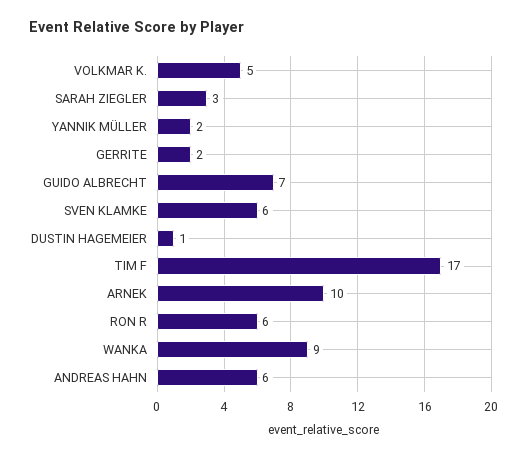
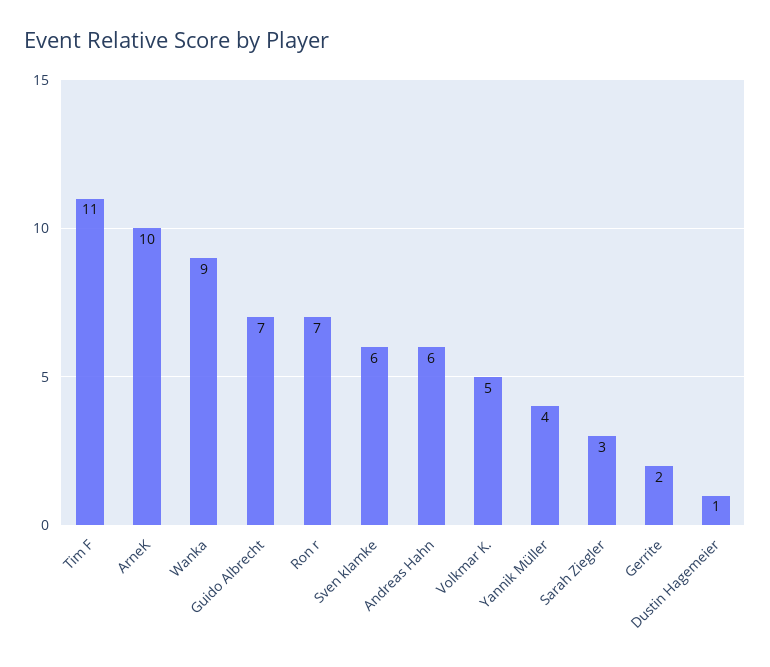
YANNIK MÜLLER: 2 -> 4
TIM F: 17 -> 11
RON R: 6 -> 7

